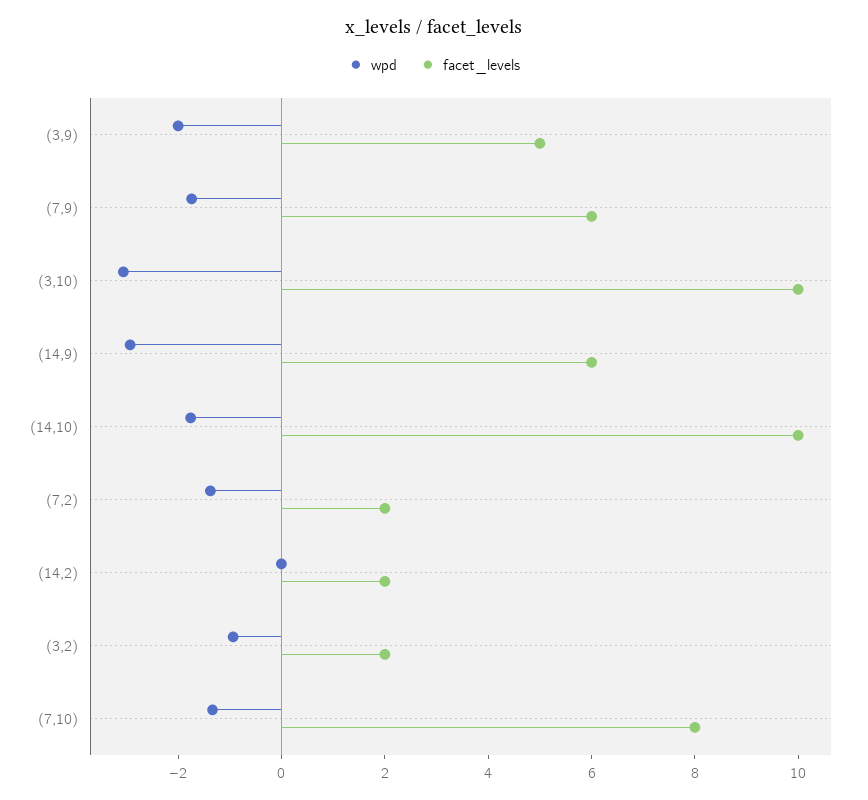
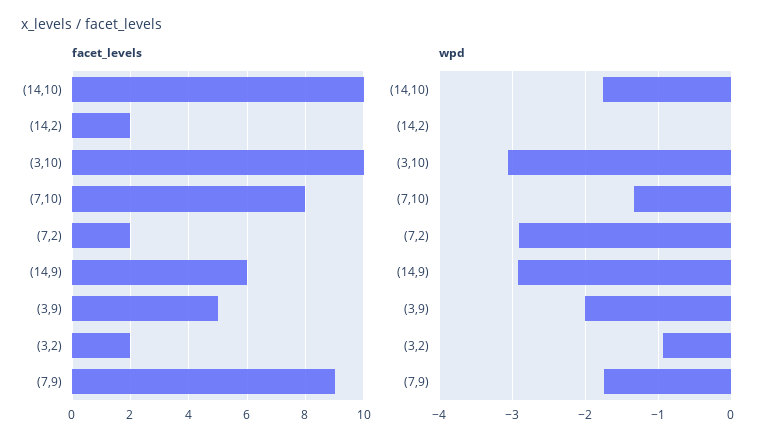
facet_levels, (7,9): 6 -> 9
wpd, (7,2): -1.5 -> -2.9

